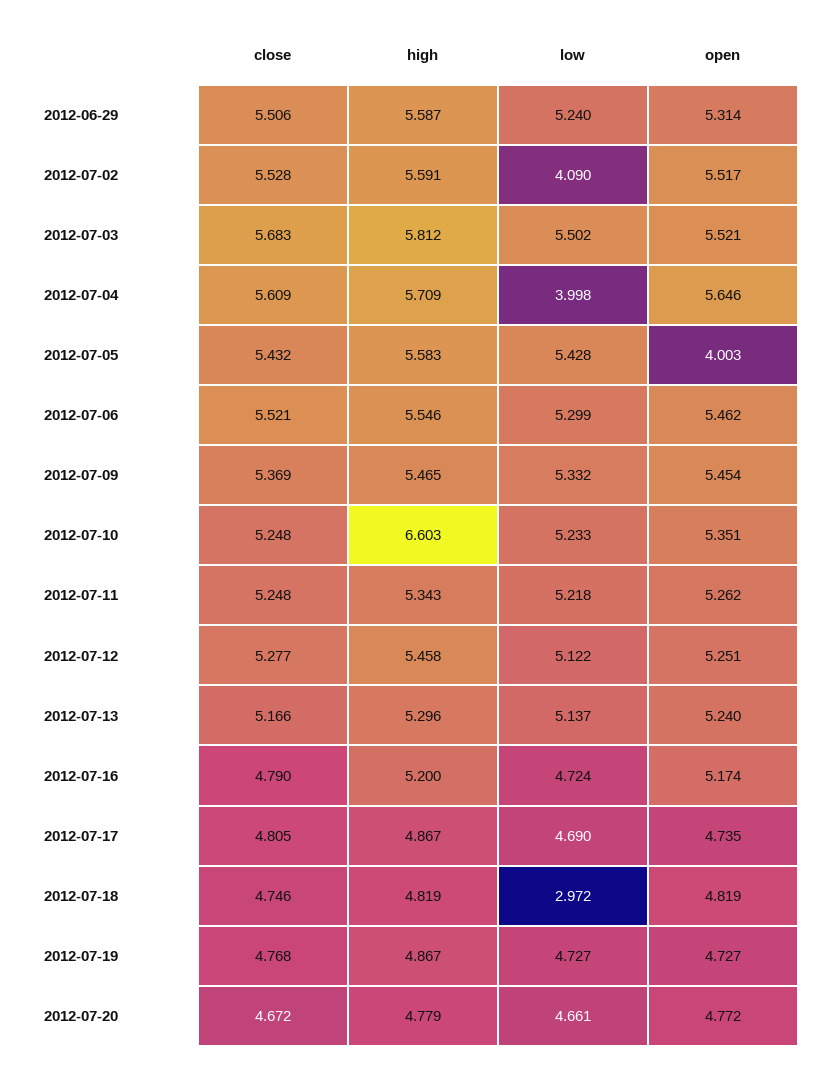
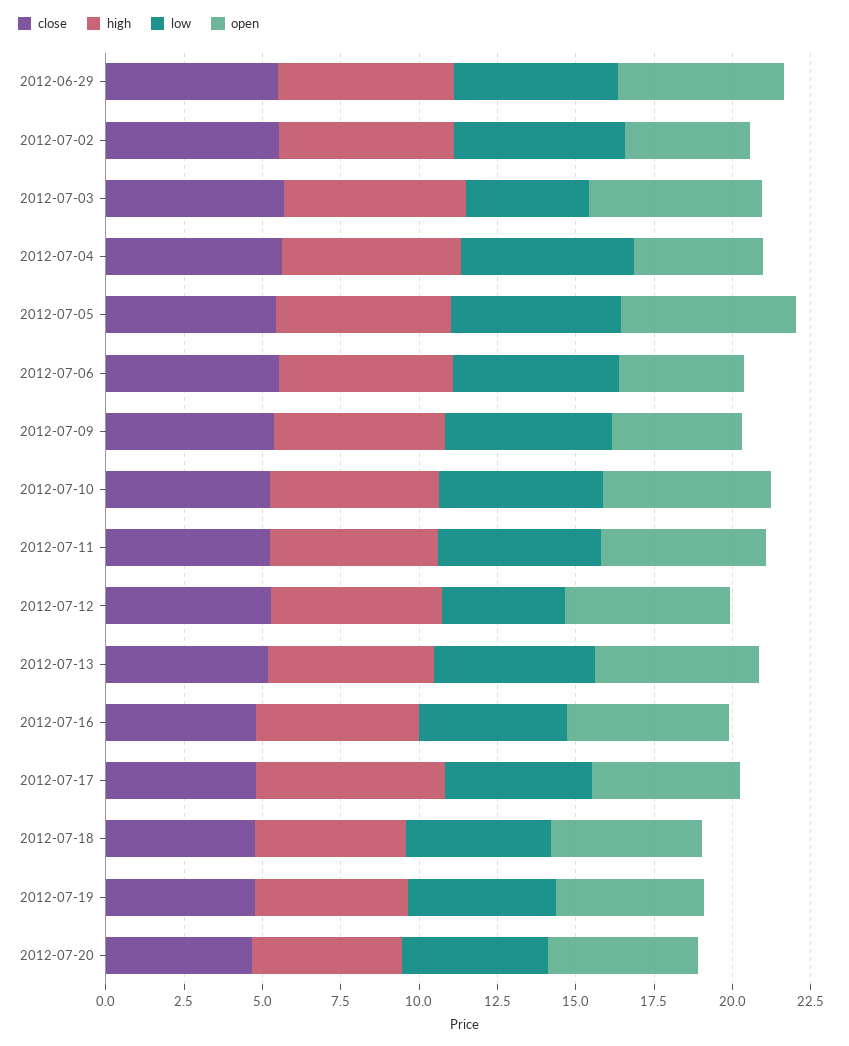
low, 2012-07-02: 4.09 -> 5.5
open, 2012-07-02: 5.517 -> 4
low, 2012-07-03: 5.502 -> 4
low, 2012-07-04: 3.998 -> 5.5
open, 2012-07-04: 5.646 -> 4
open, 2012-07-05: 4.003 -> 5.5
open, 2012-07-06: 5.462 -> 4
open, 2012-07-09: 5.454 -> 4
high, 2012-07-10: 6.603 -> 5.5
low, 2012-07-12: 5.122 -> 4
high, 2012-07-17: 4.867 -> 6
low, 2012-07-18: 2.972 -> 4.5

